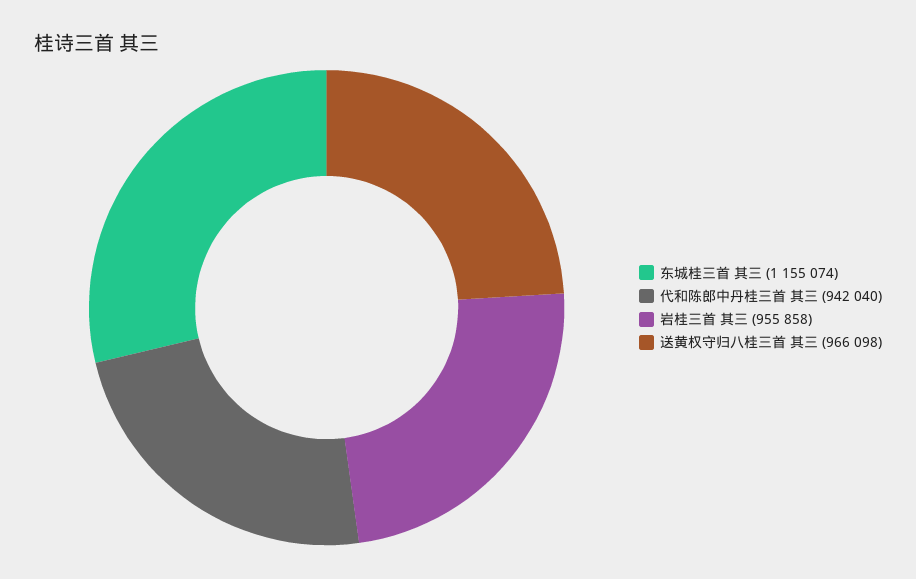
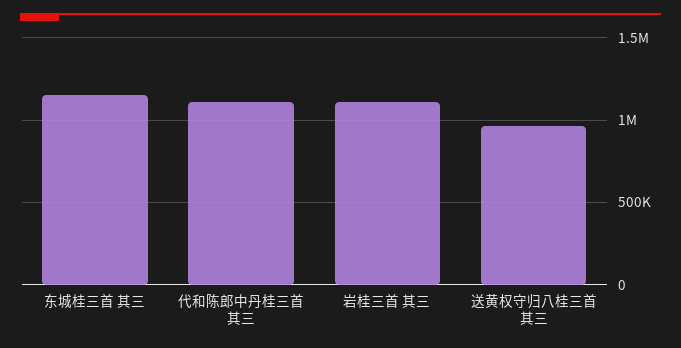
代和陈郎中丹桂三首 其三: 942040 -> 1100000
岩桂三首 其三: 955858 -> 1100000

